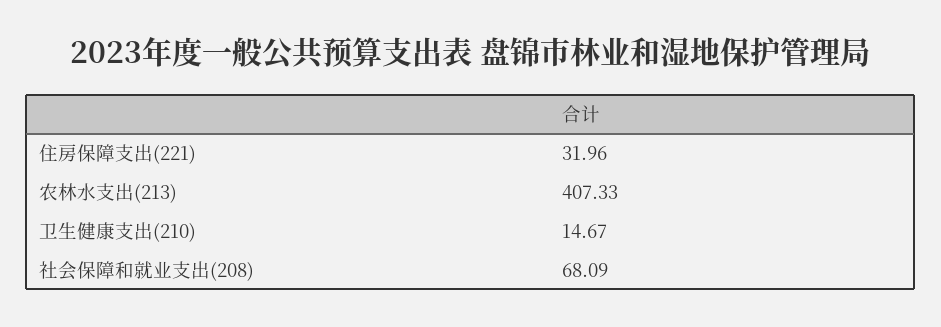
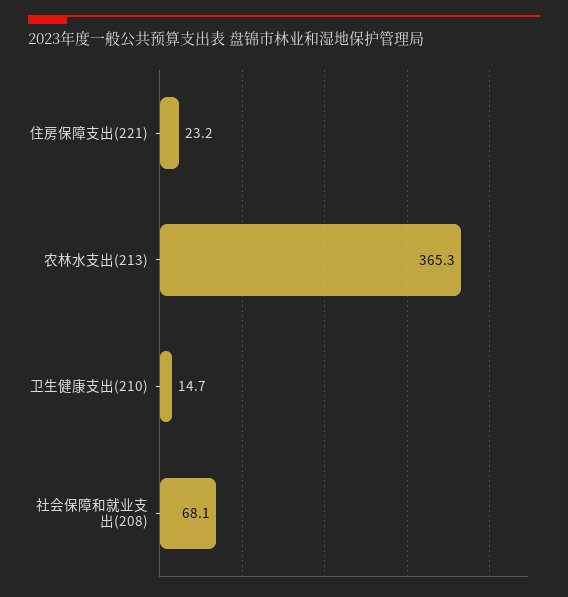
住房保障支出(221): 31.96 -> 23.2
农林水支出(213): 407.33 -> 365.3

